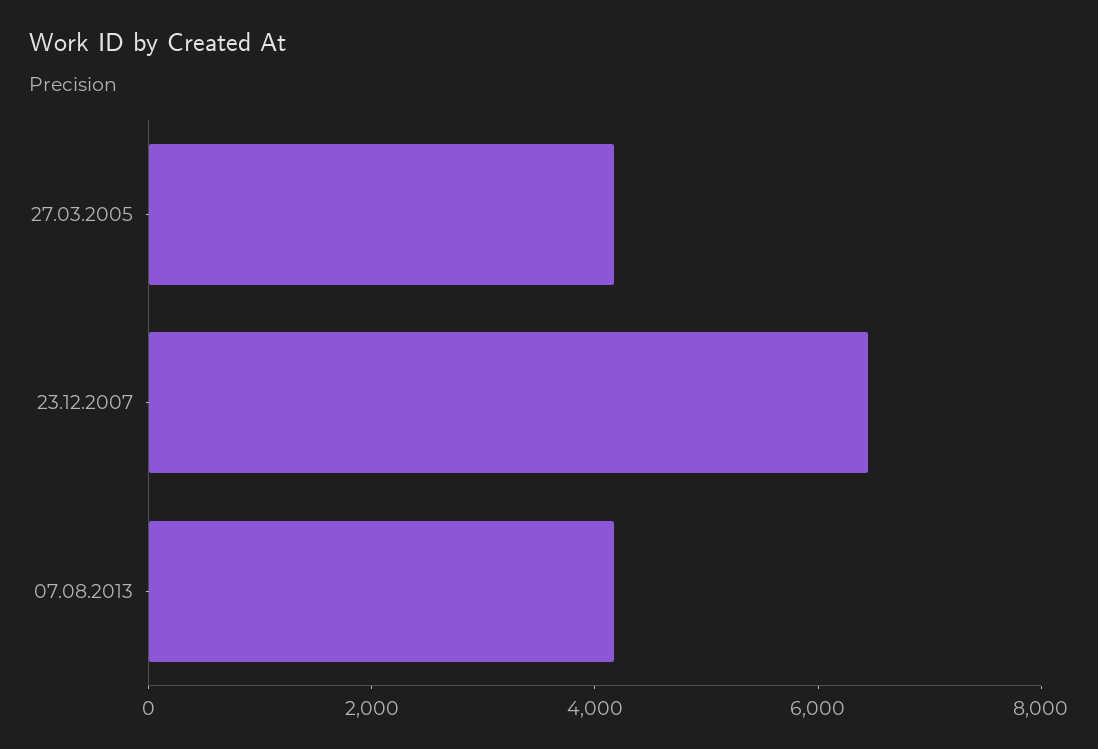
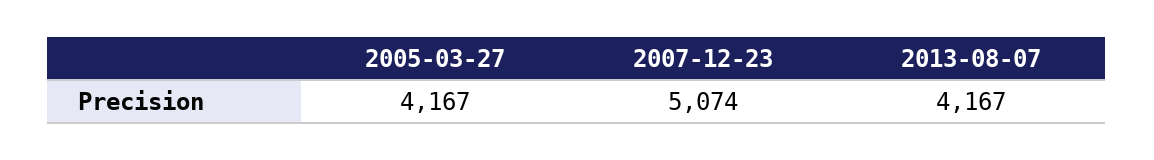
23.12.2007: 6500 -> 5074

